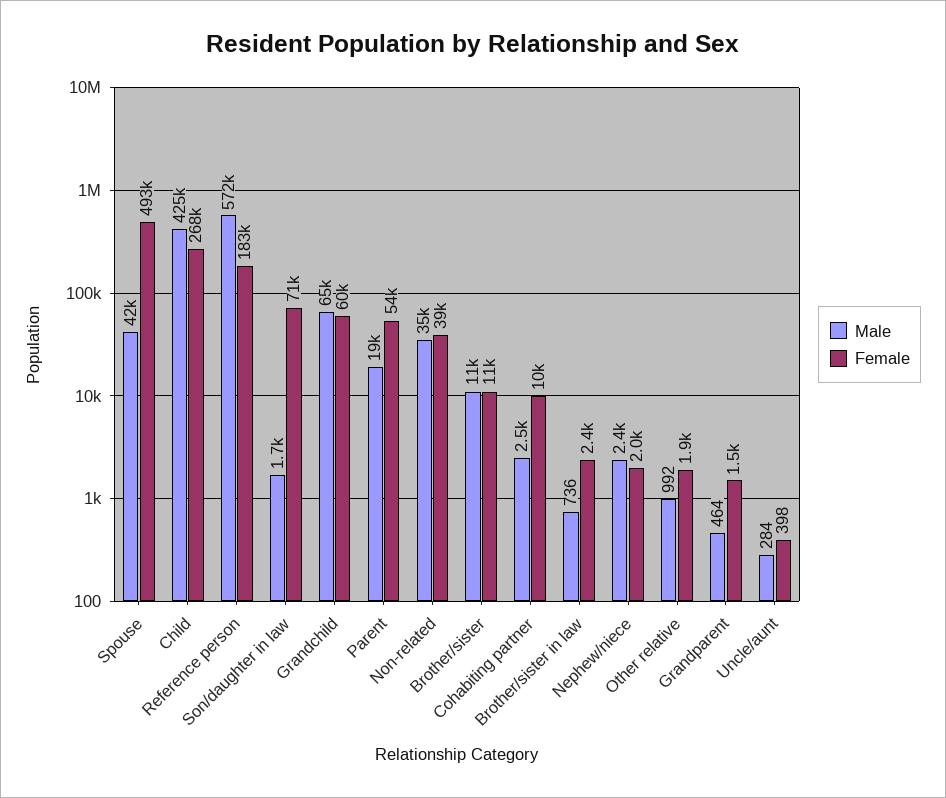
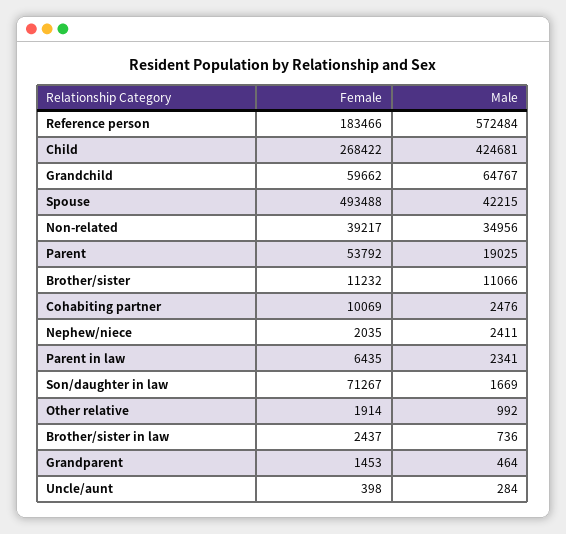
Female, Parent in law: none -> 6435
Male, Parent in law: none -> 2341

